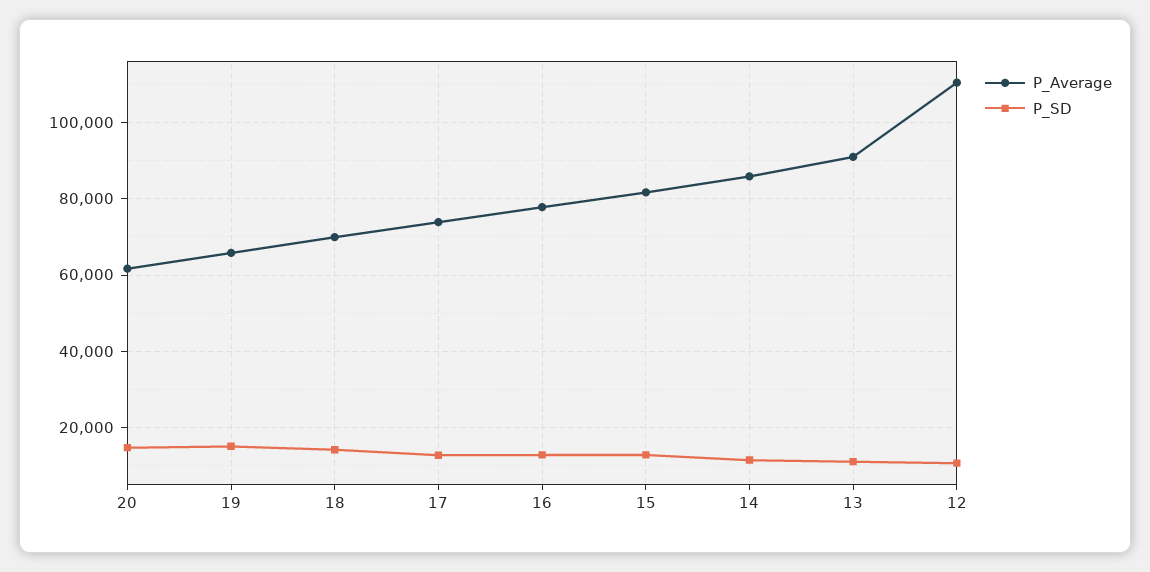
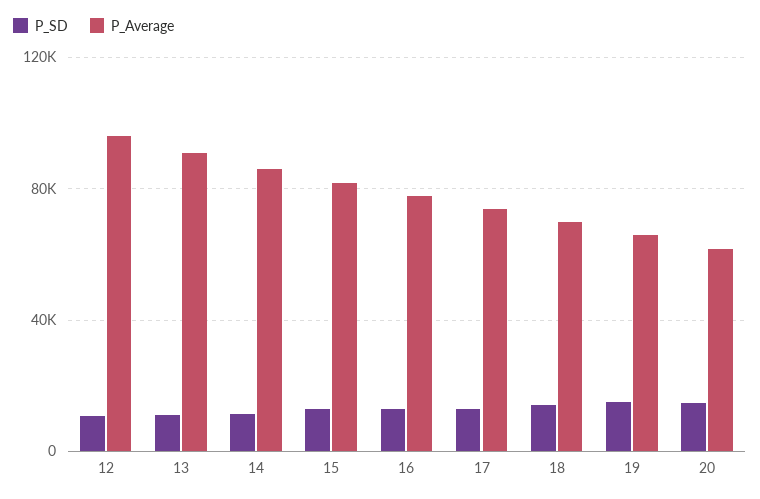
P_Average, 12: 110000 -> 95000

